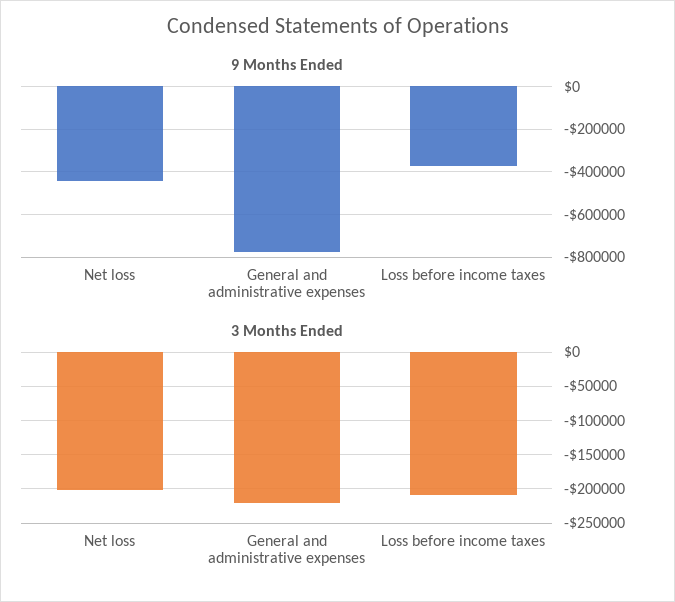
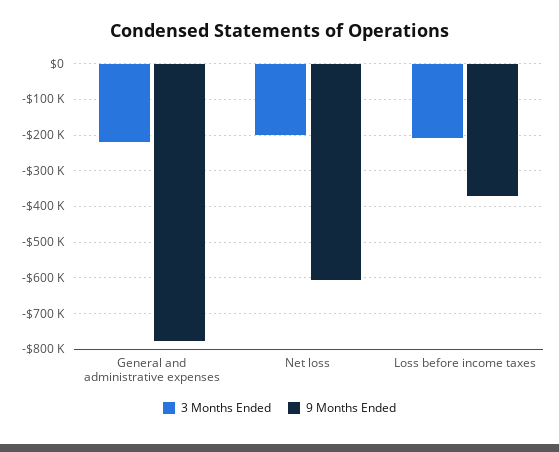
9 Months Ended, Net loss: -450000 -> -600000

